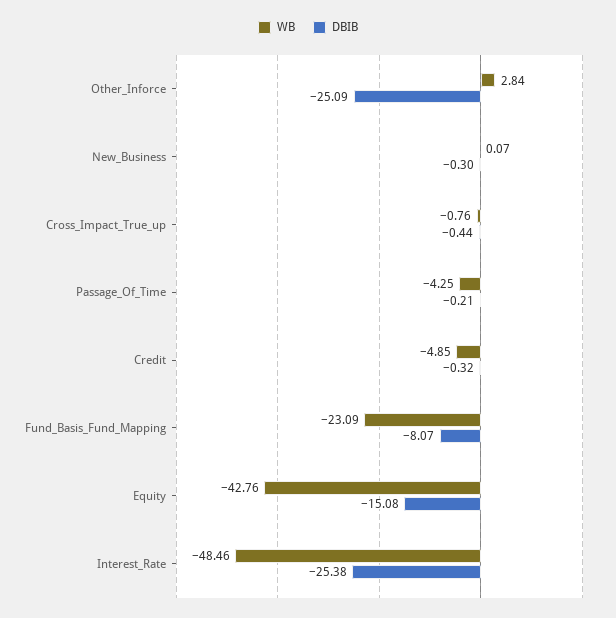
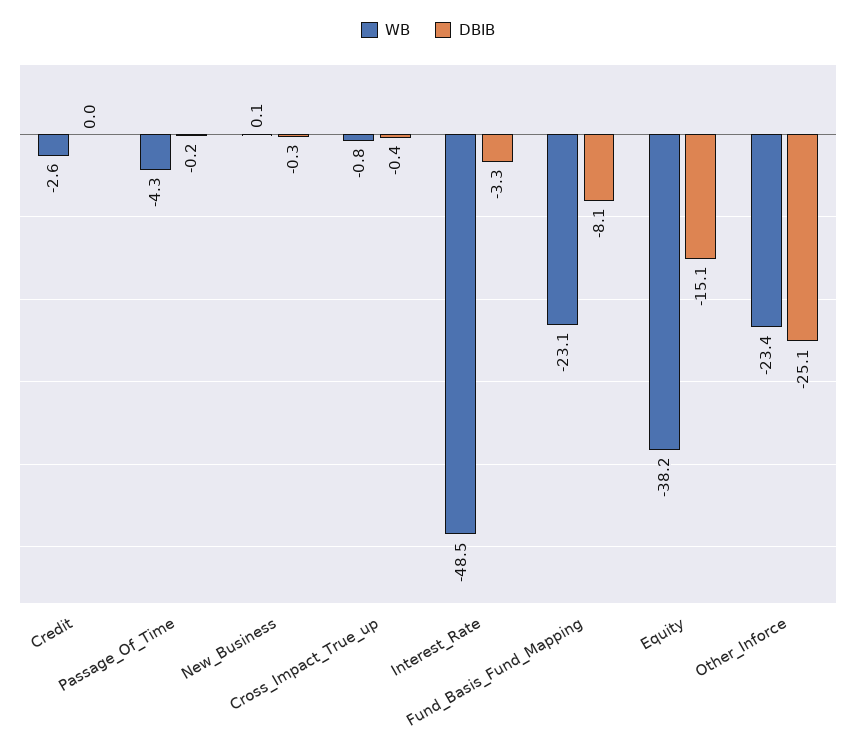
WB, Other_Inforce: 2.84 -> -23.4
WB, Credit: -4.85 -> -2.6
DBIB, Credit: -0.32 -> 0
WB, Equity: -42.76 -> -38.2
DBIB, Interest_Rate: -25.38 -> -3.3

